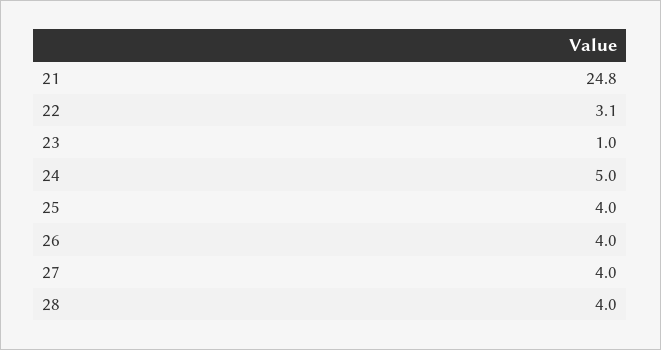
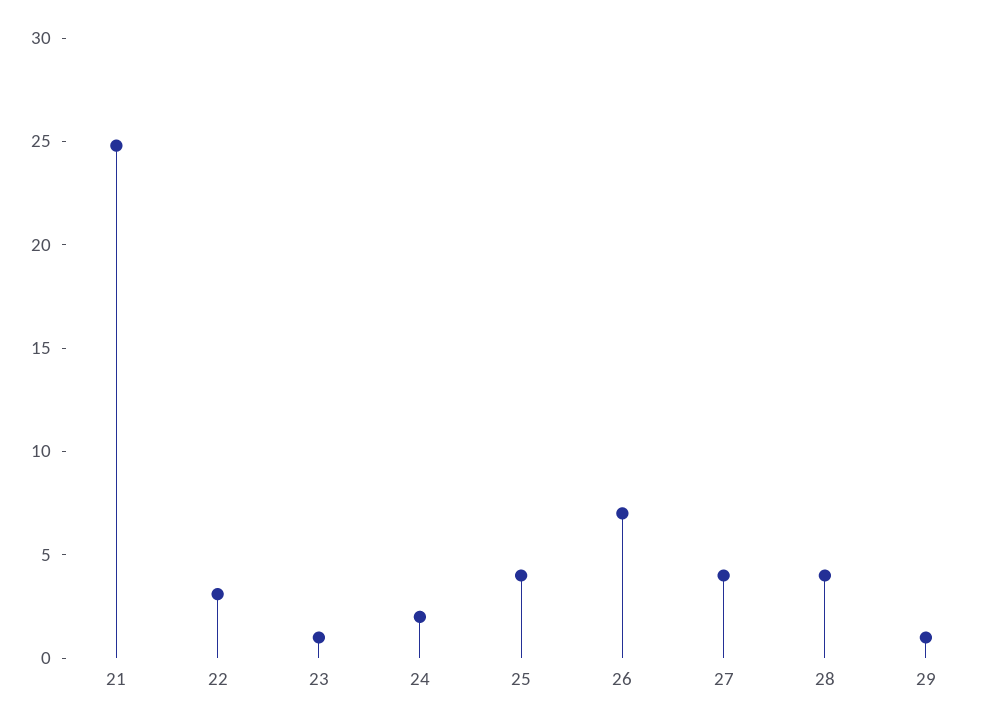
24: 5 -> 2
26: 4 -> 7
29: none -> 1

